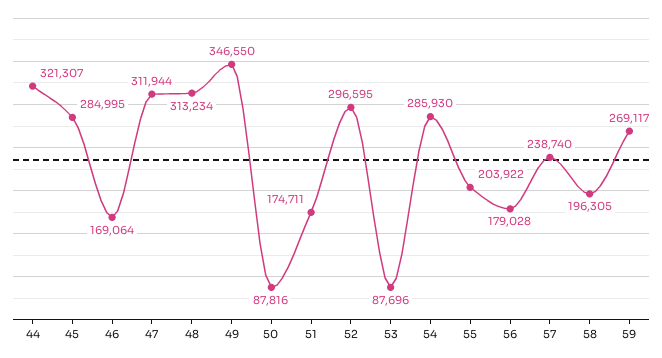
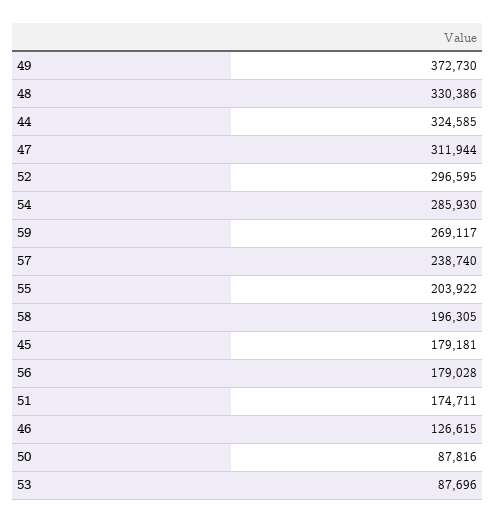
44: 321307 -> 324585
45: 284995 -> 179181
46: 169064 -> 126615
48: 313234 -> 330386
49: 346550 -> 372730

